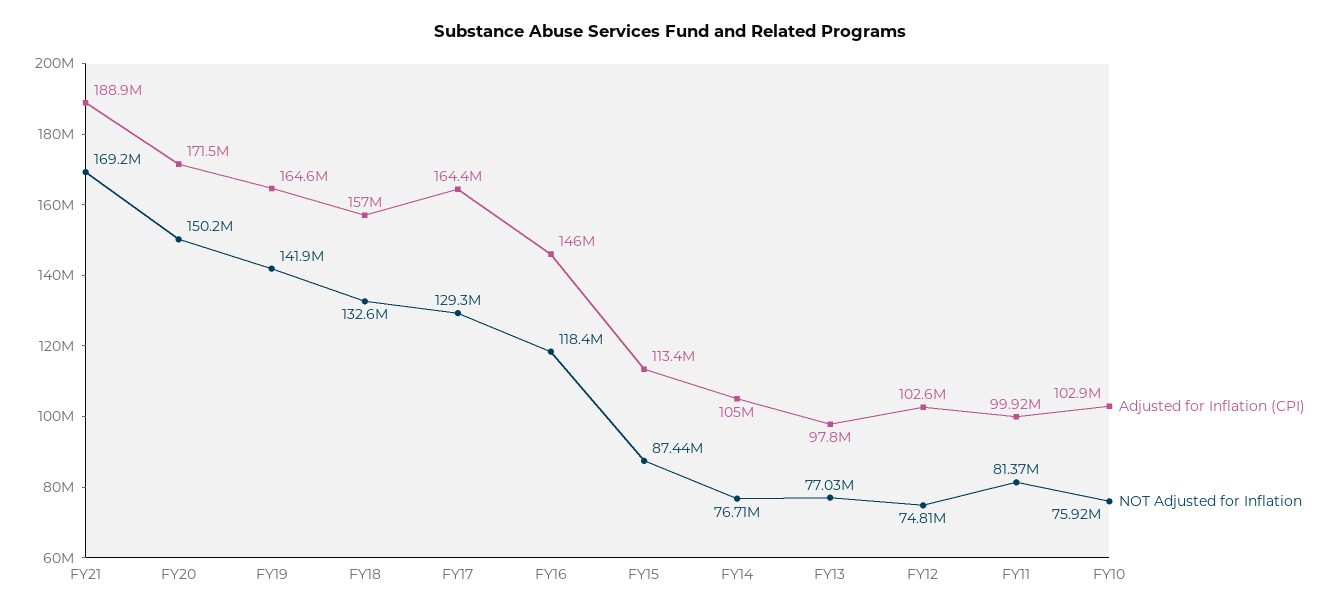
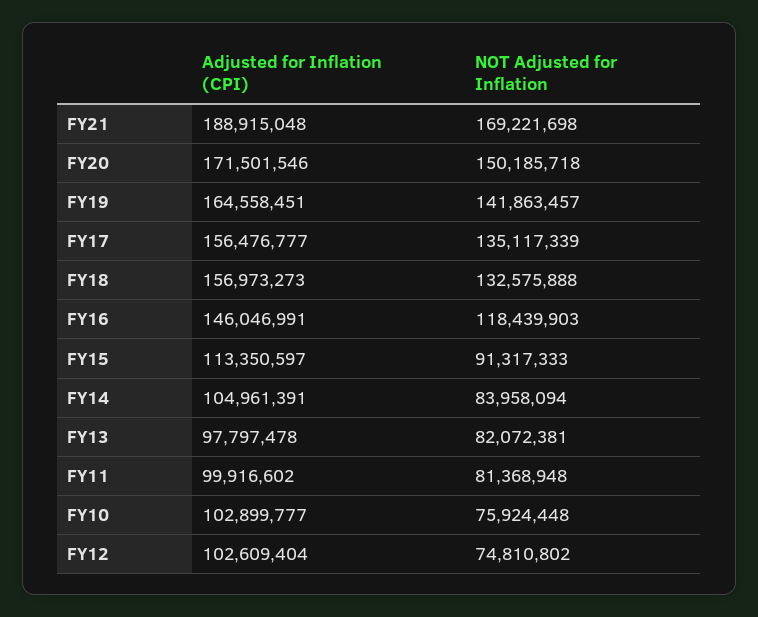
Adjusted for Inflation (CPI), FY17: 164400000 -> 156476777
NOT Adjusted for Inflation, FY17: 129300000 -> 135117339
NOT Adjusted for Inflation, FY15: 87440000 -> 91317333
NOT Adjusted for Inflation, FY14: 76710000 -> 83958094
NOT Adjusted for Inflation, FY13: 77030000 -> 82072381

